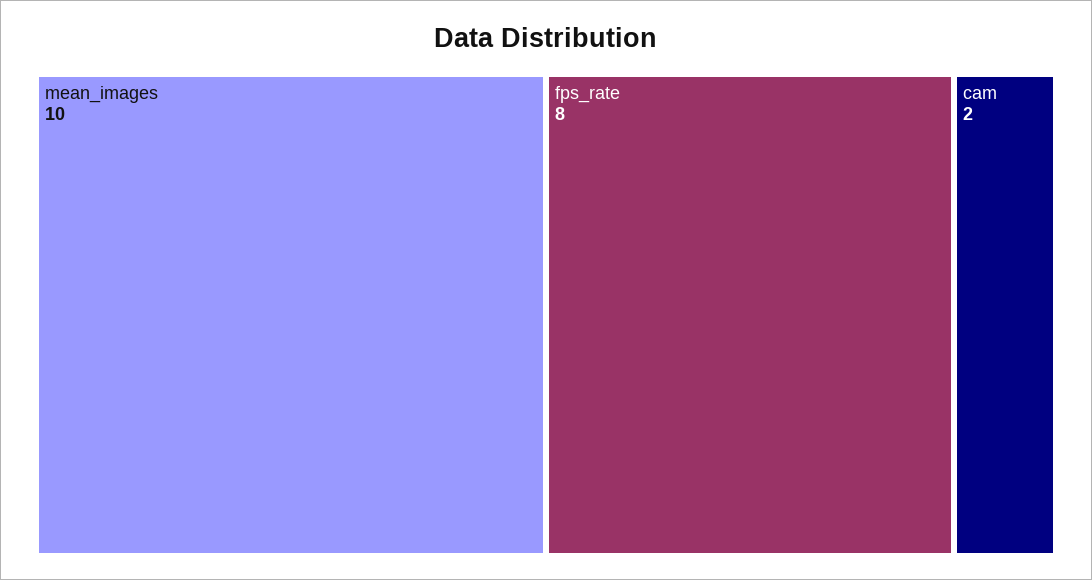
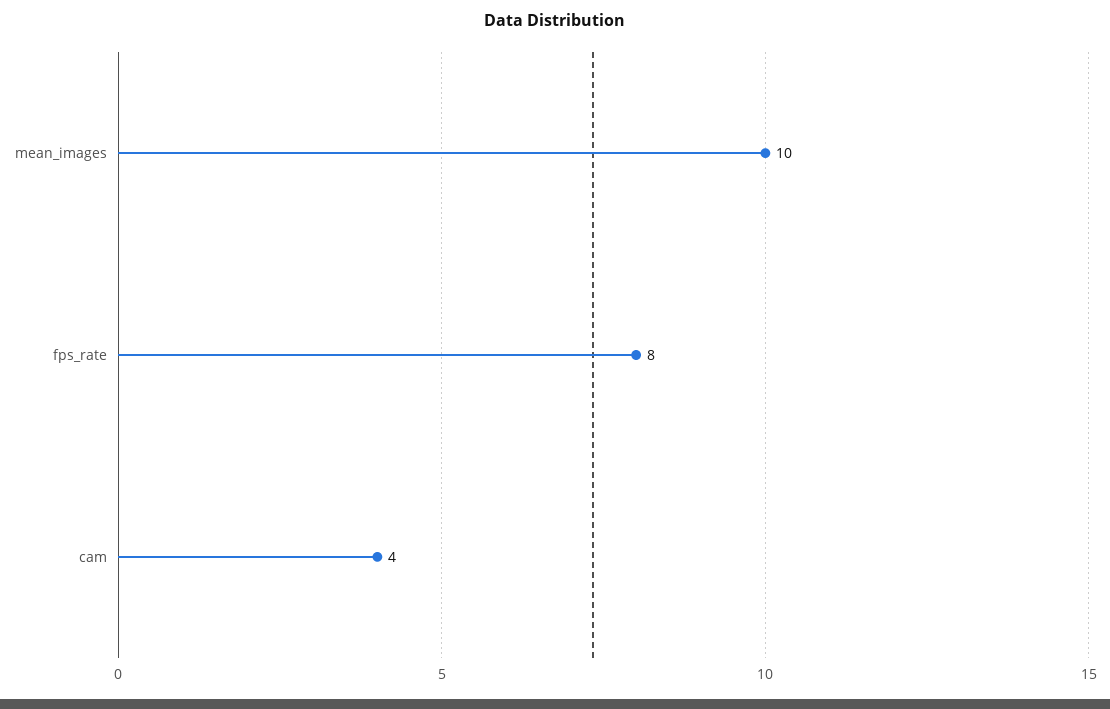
cam: 2 -> 4

